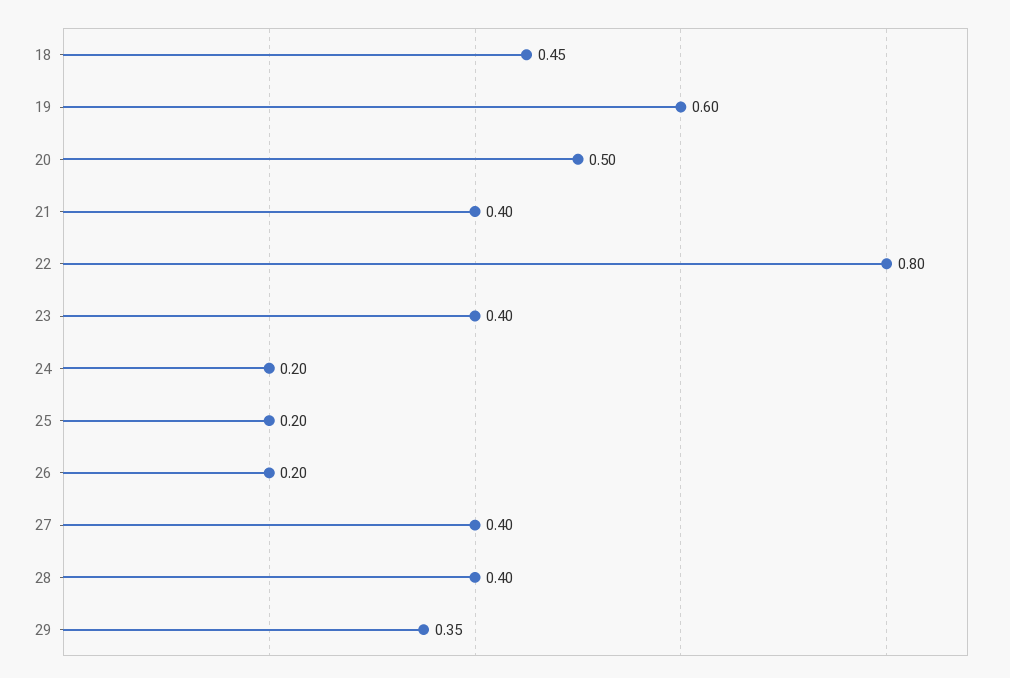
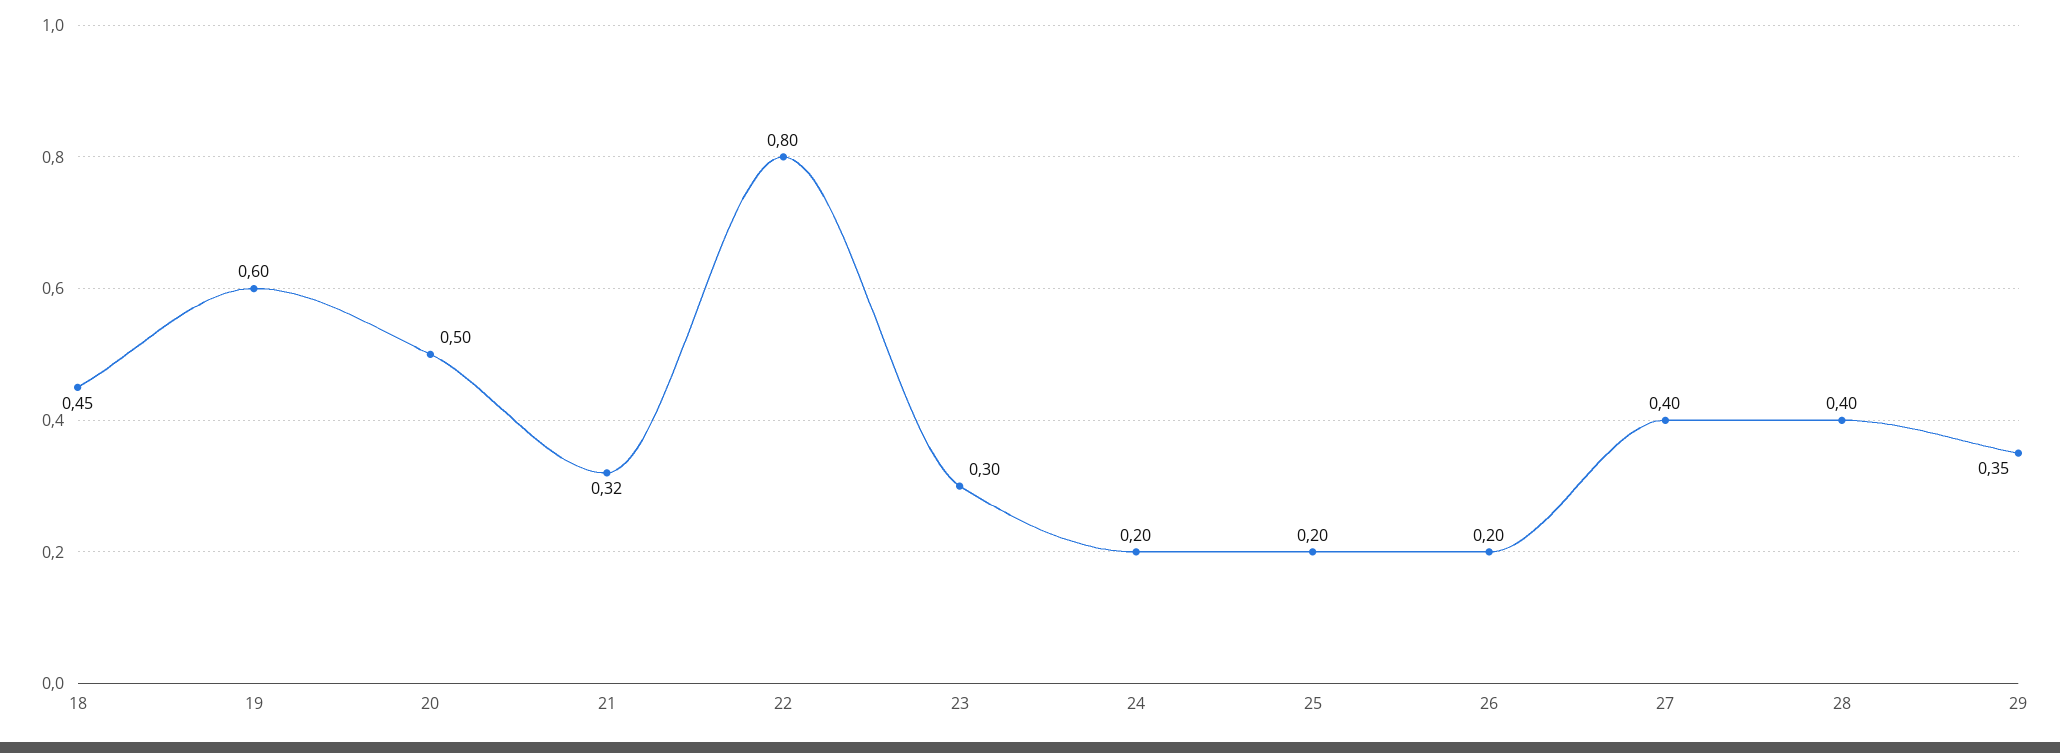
21: 0.4 -> 0.32
23: 0.4 -> 0.3

